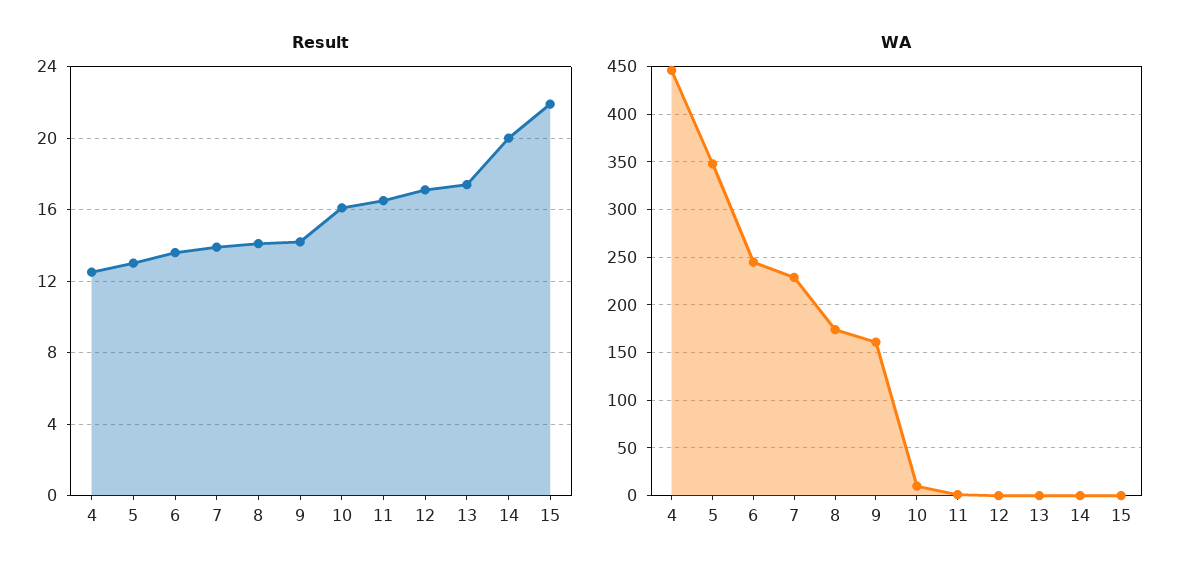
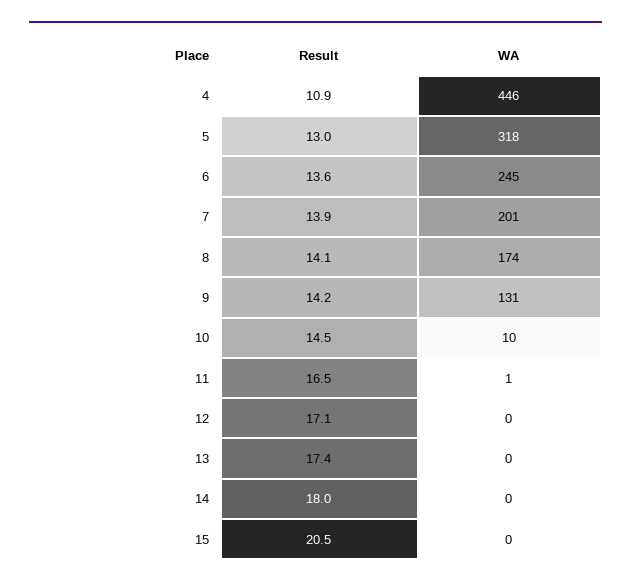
Result, 4: 12.5 -> 10.9
Result, 10: 16 -> 14.5
Result, 14: 20 -> 18
Result, 15: 22 -> 20.5
WA, 5: 350 -> 318
WA, 7: 230 -> 201
WA, 9: 160 -> 131

